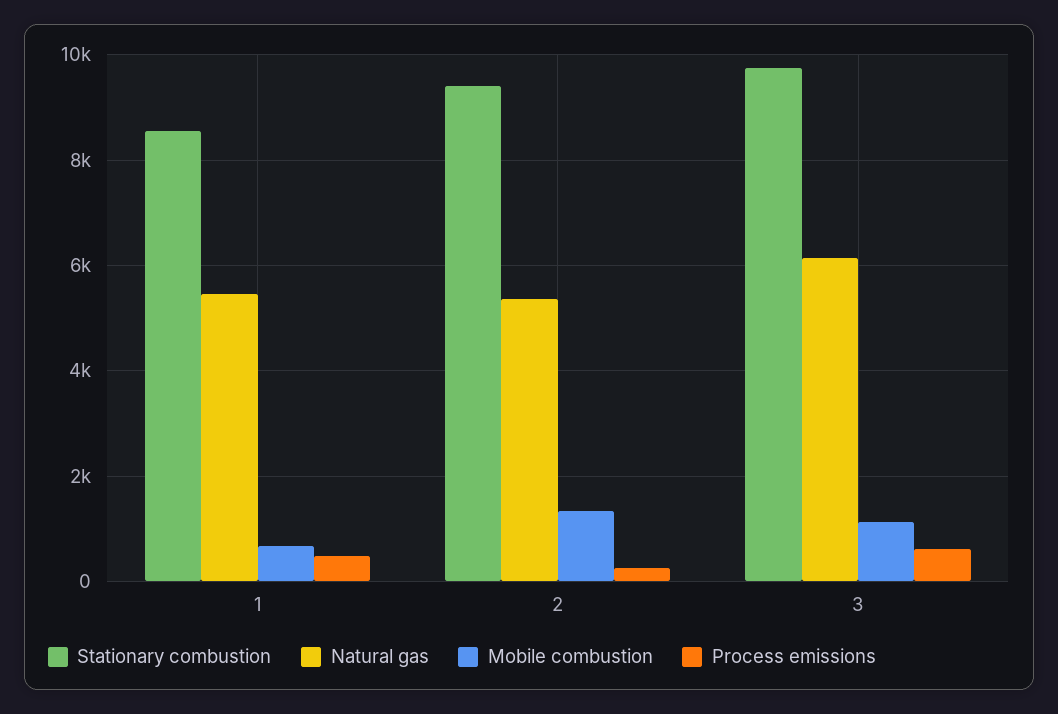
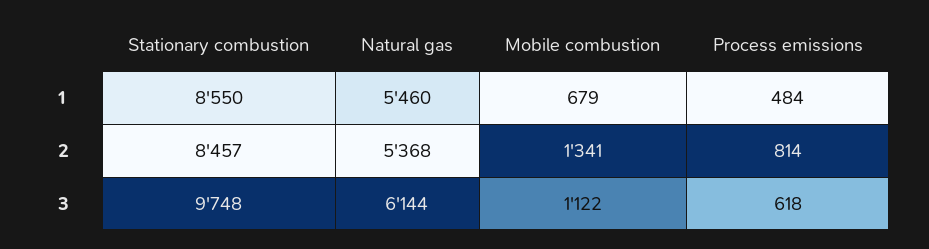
Stationary combustion, 2: 9400 -> 8457
Process emissions, 2: 200 -> 814

